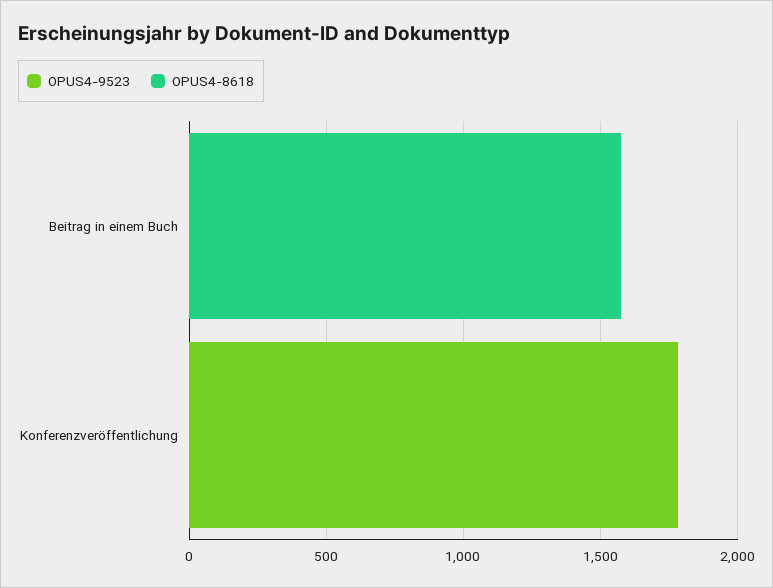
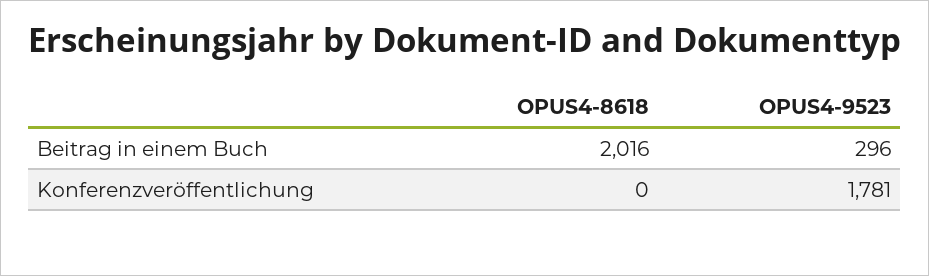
OPUS4-9523, Beitrag in einem Buch: 0 -> 296
OPUS4-8618, Beitrag in einem Buch: 1600 -> 2016

